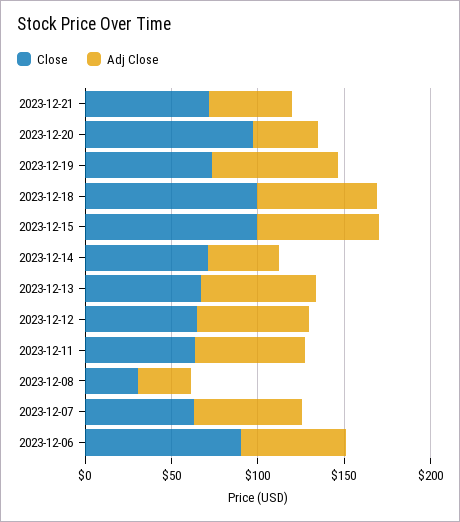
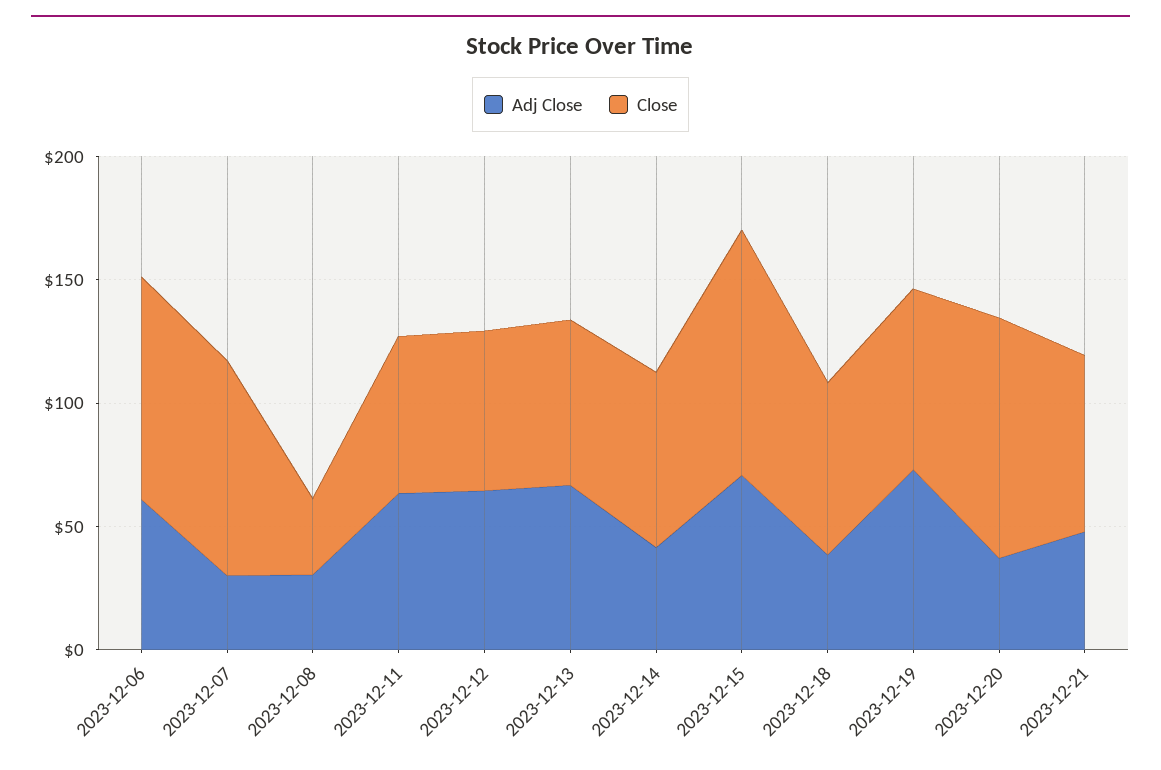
Close, 2023-12-18: 100 -> 70
Adj Close, 2023-12-18: 70 -> 40
Close, 2023-12-07: 60 -> 90
Adj Close, 2023-12-07: 60 -> 30

